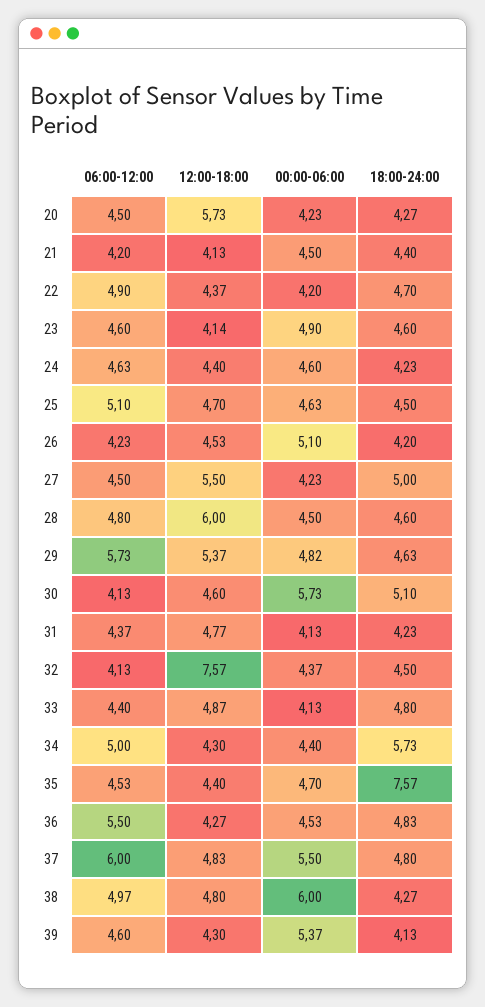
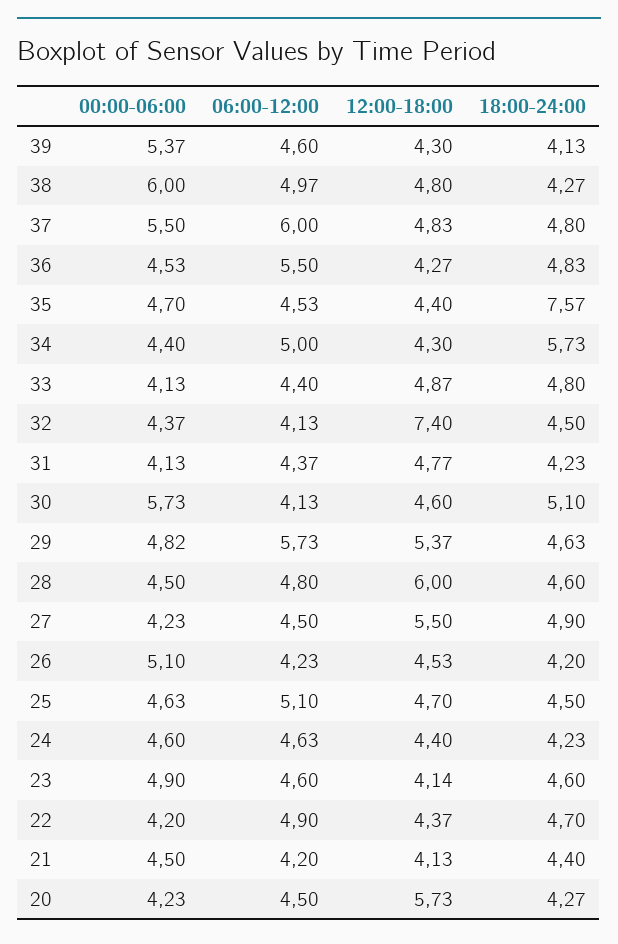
18:00-24:00, 27: 5 -> 4.9
12:00-18:00, 32: 7.57 -> 7.4

